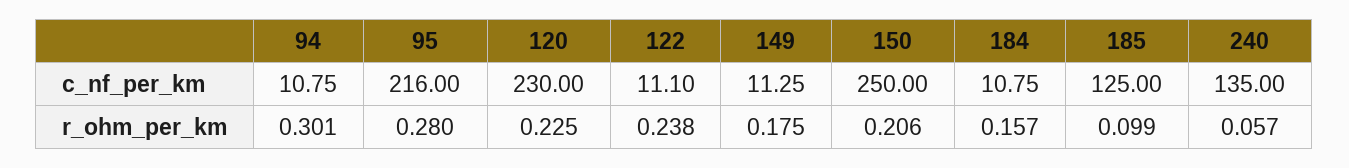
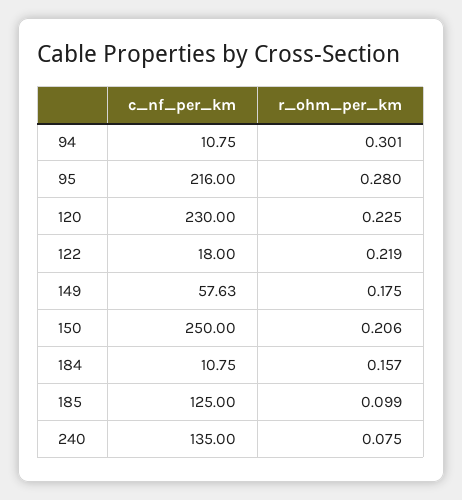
122, c_nf_per_km: 11.1 -> 18
149, c_nf_per_km: 11.25 -> 57.63
122, r_ohm_per_km: 0.238 -> 0.219
240, r_ohm_per_km: 0.057 -> 0.075

